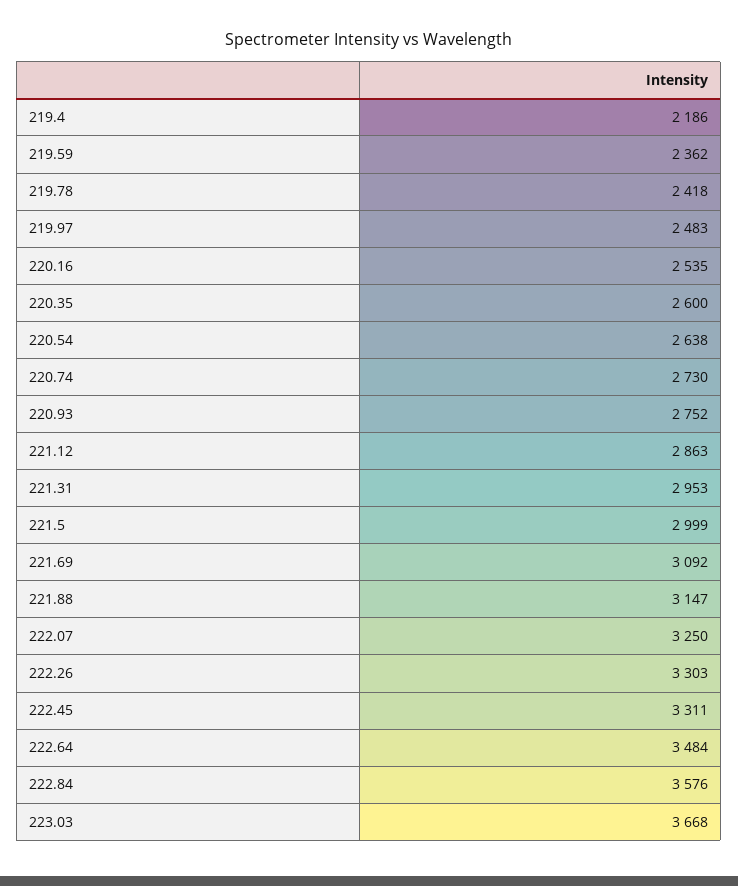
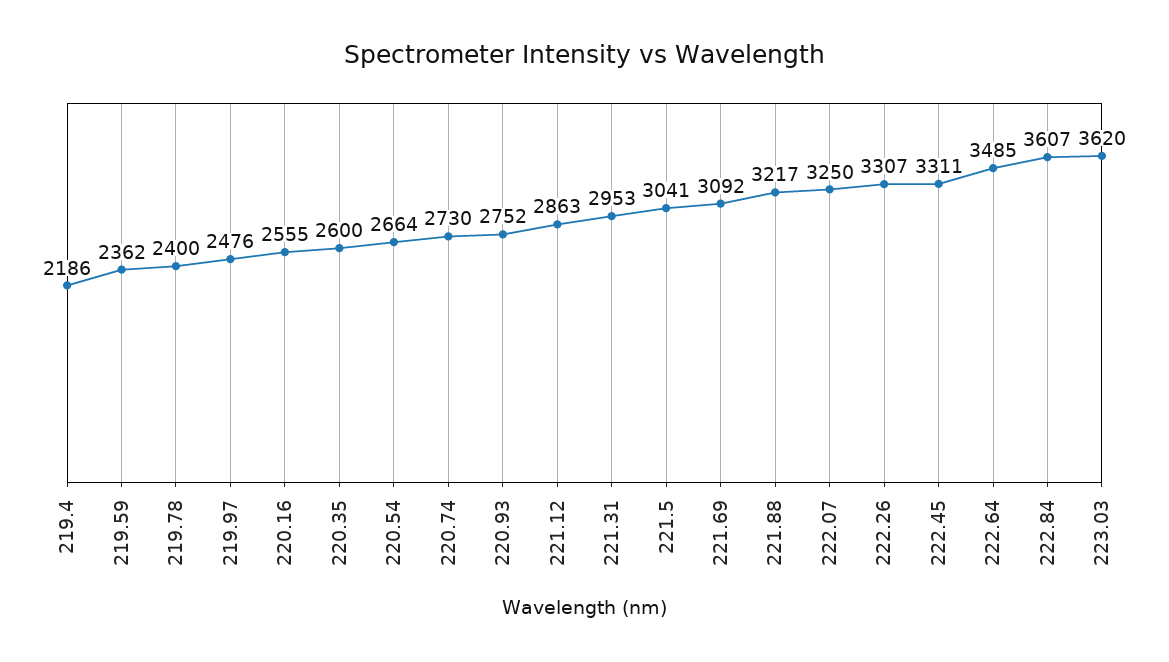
219.78: 2418 -> 2400
219.97: 2483 -> 2476
220.16: 2535 -> 2555
220.54: 2638 -> 2664
221.5: 2999 -> 3041
221.88: 3147 -> 3217
222.26: 3303 -> 3307
222.64: 3484 -> 3485
222.84: 3576 -> 3607
223.03: 3668 -> 3620

